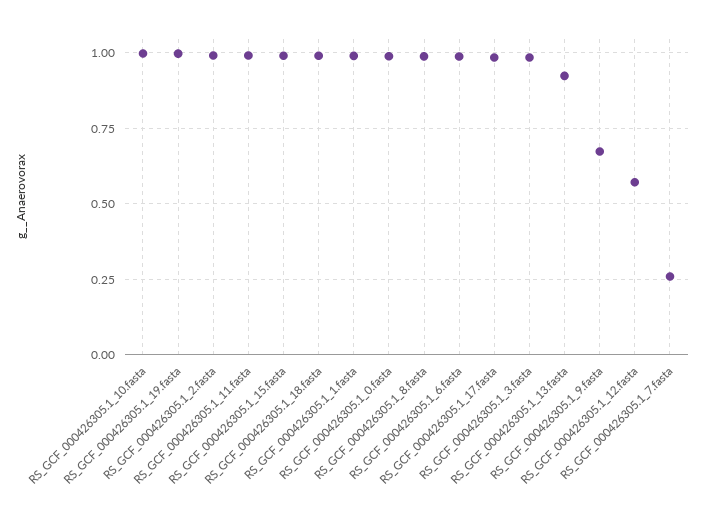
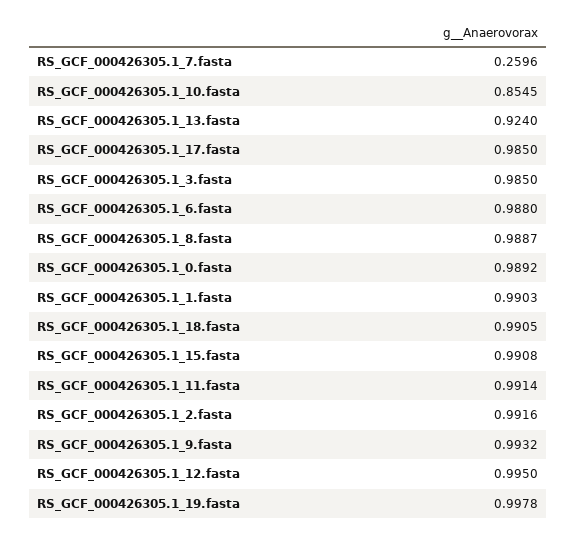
RS_GCF_000426305.1_10.fasta: 1 -> 0.8545
RS_GCF_000426305.1_9.fasta: 0.675 -> 0.9932
RS_GCF_000426305.1_12.fasta: 0.575 -> 0.995

